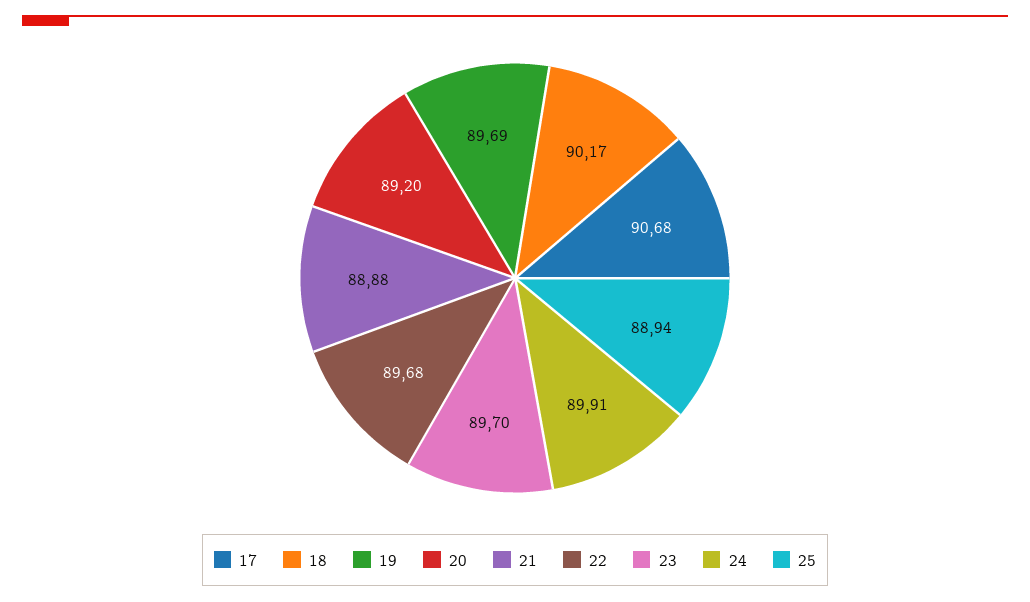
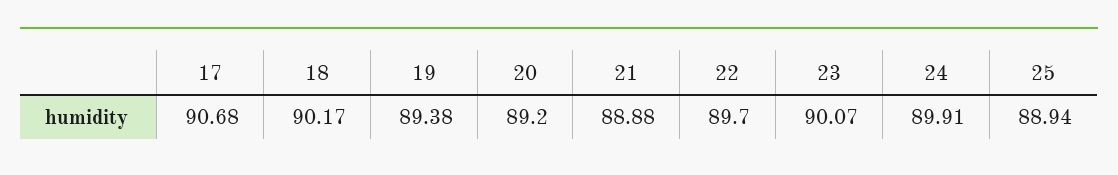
19: 89.69 -> 89.38
22: 89.68 -> 89.7
23: 89.7 -> 90.07

